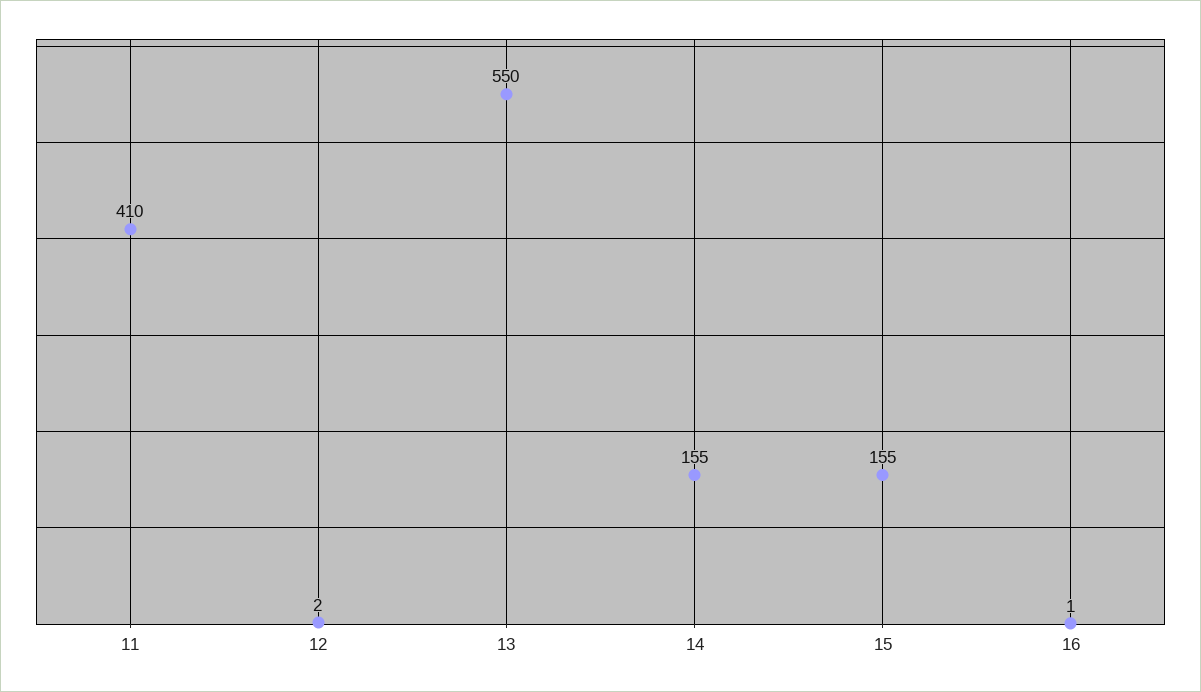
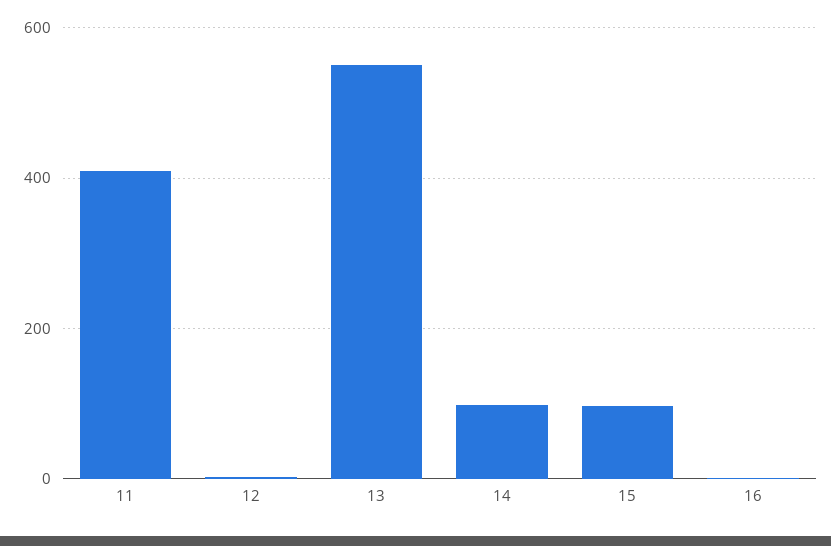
14: 155 -> 100
15: 155 -> 100

